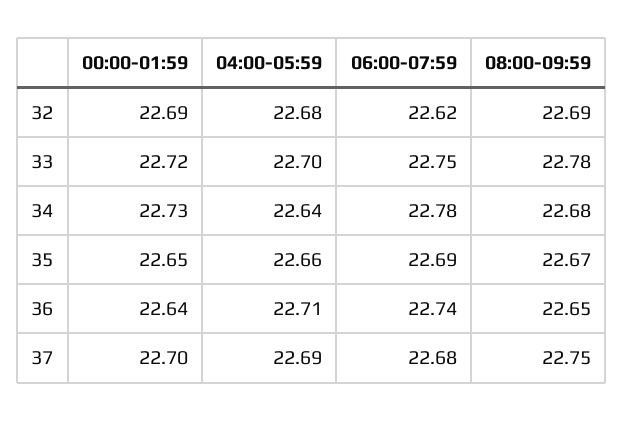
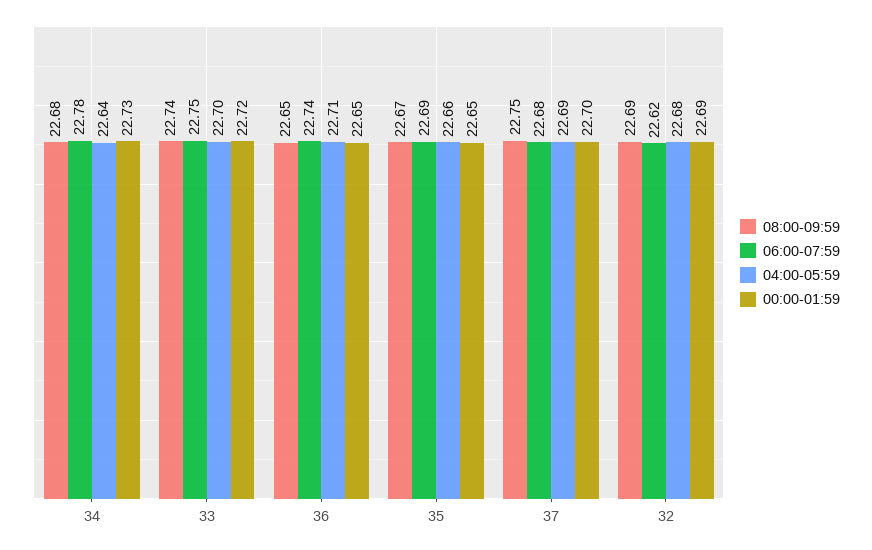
08:00-09:59, 33: 22.78 -> 22.74
00:00-01:59, 36: 22.64 -> 22.65

